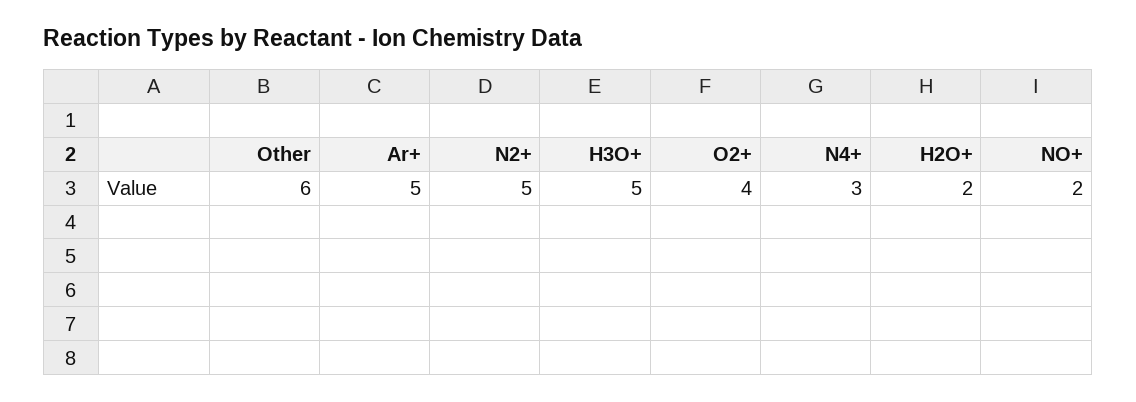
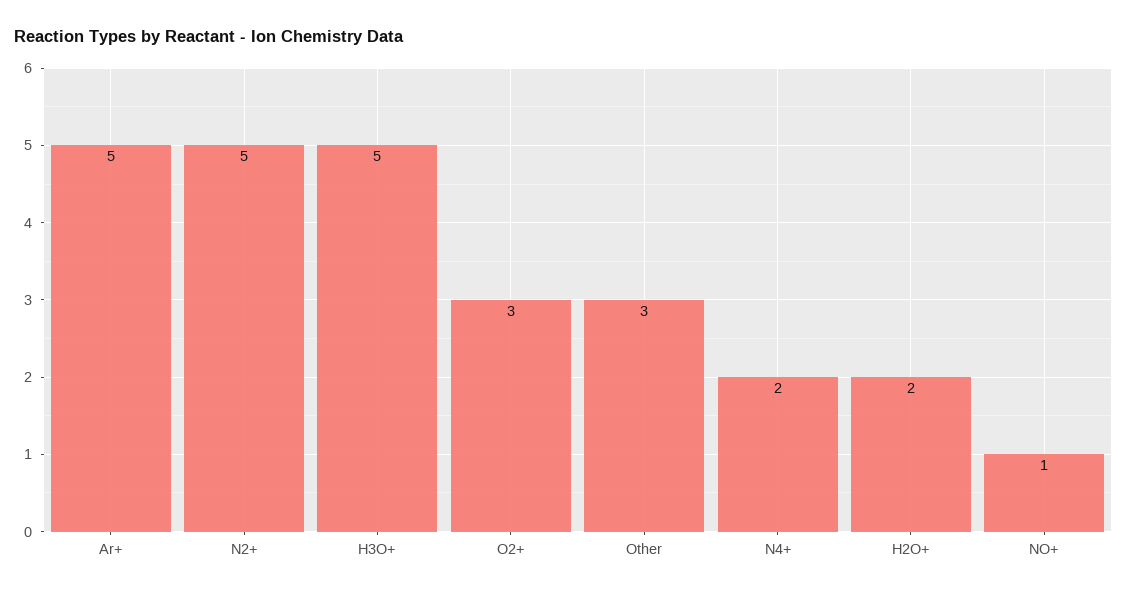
Other: 6 -> 3
O2+: 4 -> 3
N4+: 3 -> 2
NO+: 2 -> 1

